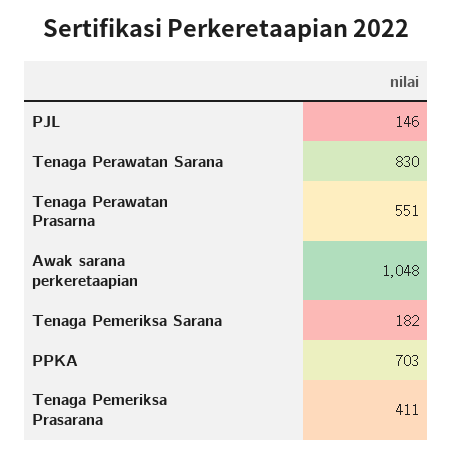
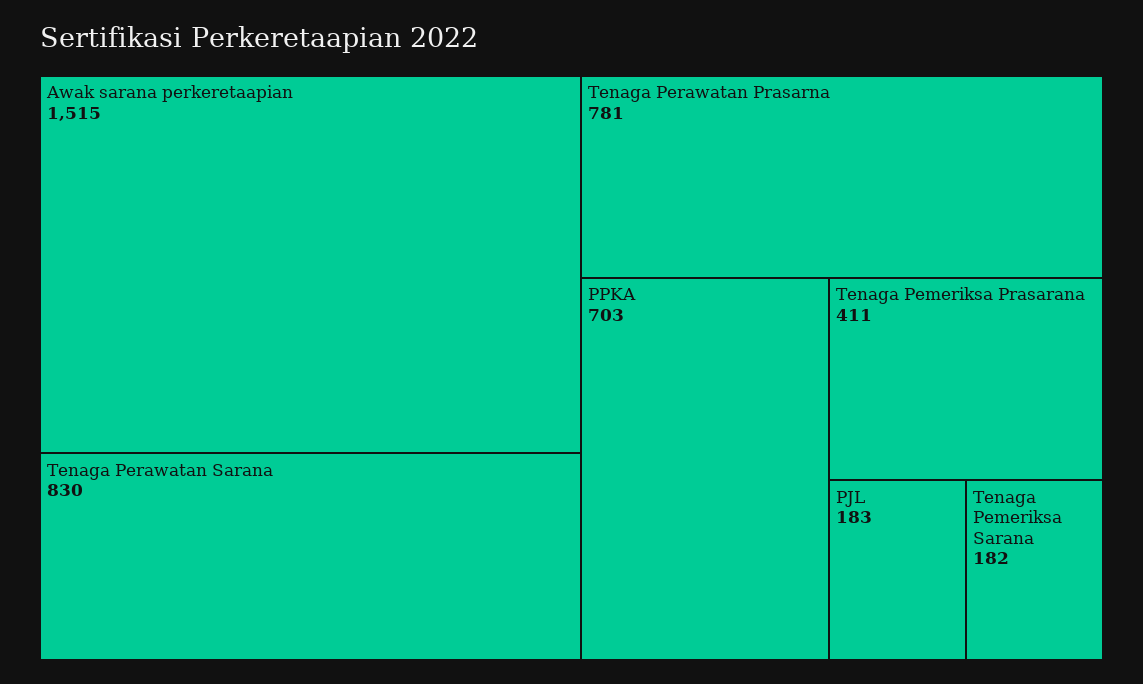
PJL: 146 -> 183
Tenaga Perawatan Prasarna: 551 -> 781
Awak sarana perkeretaapian: 1048 -> 1515

